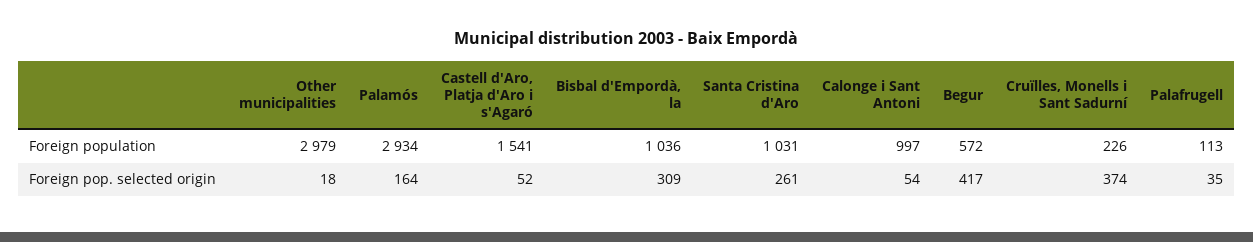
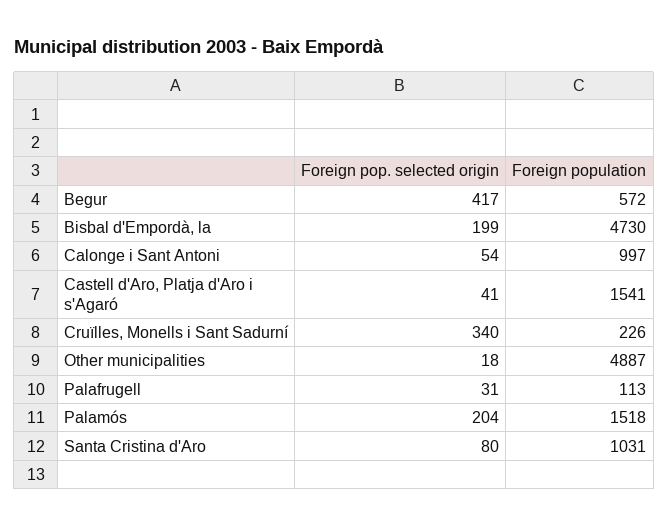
Other municipalities, Foreign population: 2979 -> 4887
Palamós, Foreign population: 2934 -> 1518
Bisbal d'Empordà, la, Foreign population: 1036 -> 4730
Palamós, Foreign pop. selected origin: 164 -> 204
Castell d'Aro, Platja d'Aro i s'Agaró, Foreign pop. selected origin: 52 -> 41
Bisbal d'Empordà, la, Foreign pop. selected origin: 309 -> 199
Santa Cristina d'Aro, Foreign pop. selected origin: 261 -> 80
Cruïlles, Monells i Sant Sadurní, Foreign pop. selected origin: 374 -> 340
Palafrugell, Foreign pop. selected origin: 35 -> 31

